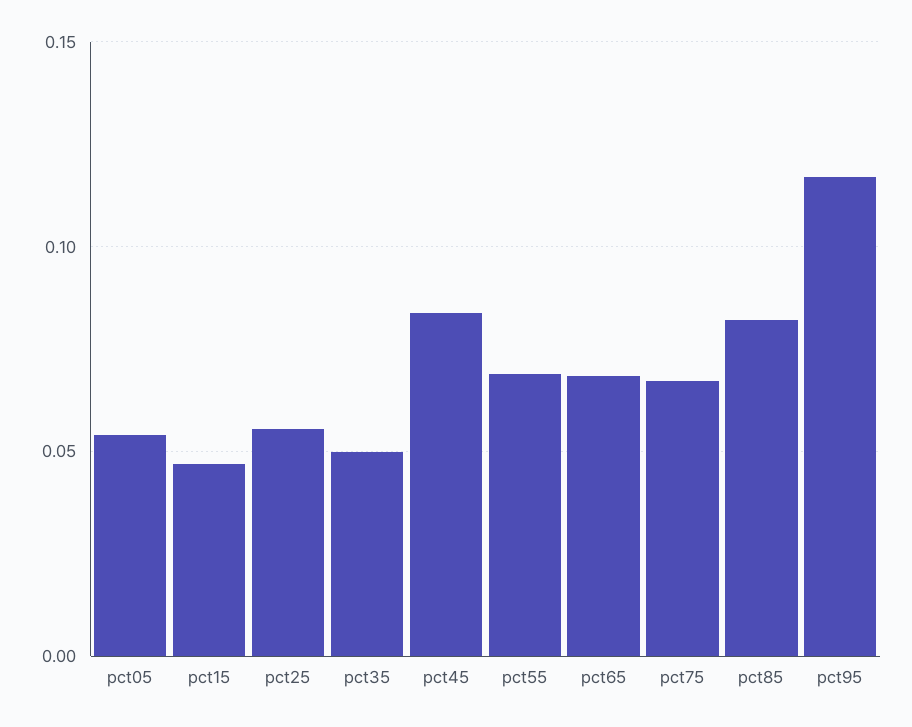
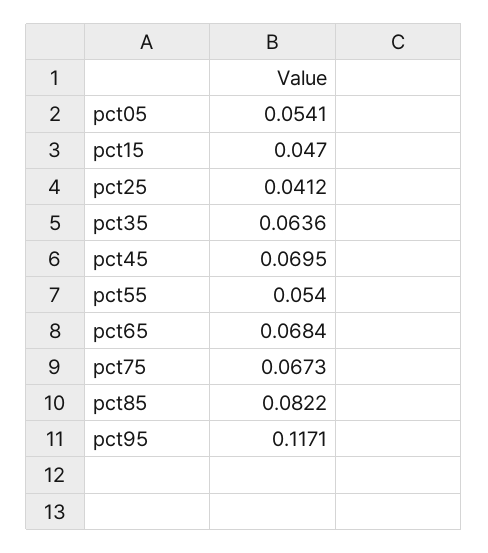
pct25: 0.055 -> 0.0412
pct35: 0.05 -> 0.0636
pct45: 0.085 -> 0.0695
pct55: 0.07 -> 0.054

